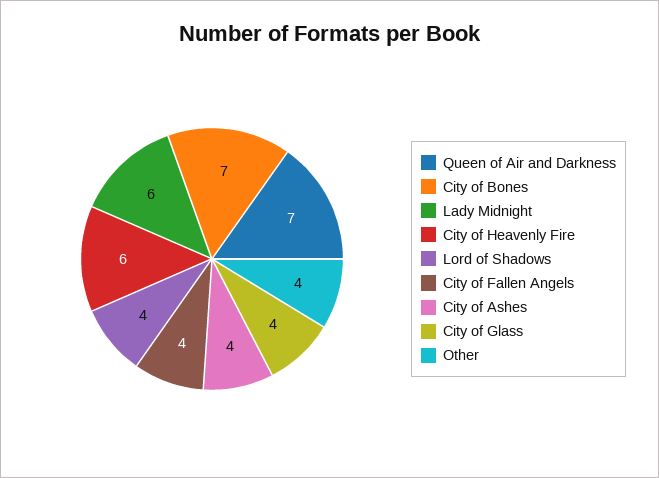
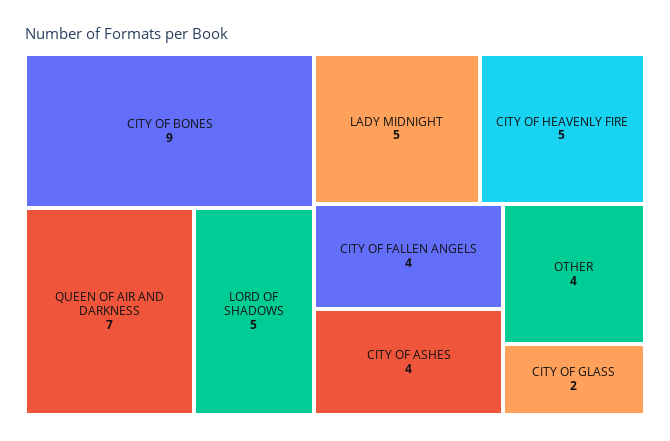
City of Bones: 7 -> 9
Lady Midnight: 6 -> 5
City of Heavenly Fire: 6 -> 5
Lord of Shadows: 4 -> 5
City of Glass: 4 -> 2

